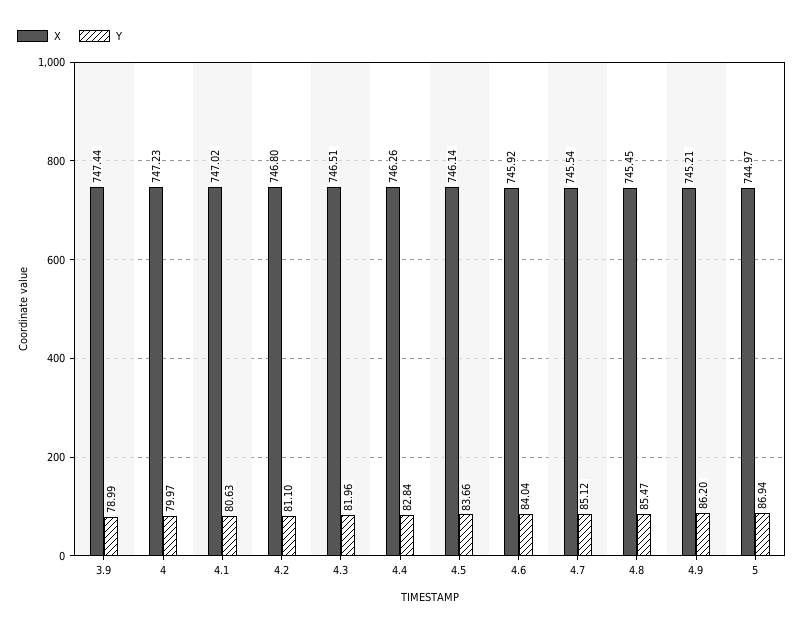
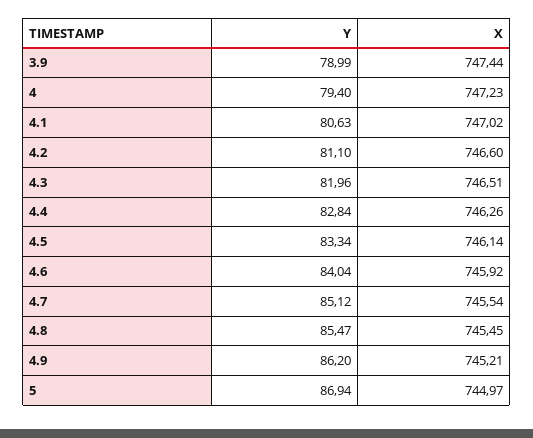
Y, 4: 79.97 -> 79.4
X, 4.2: 746.8 -> 746.6
Y, 4.5: 83.66 -> 83.34

